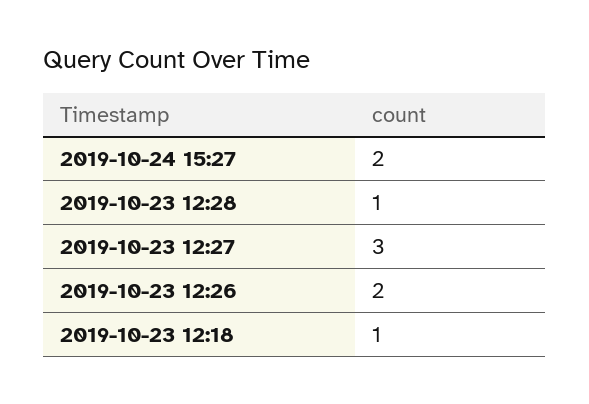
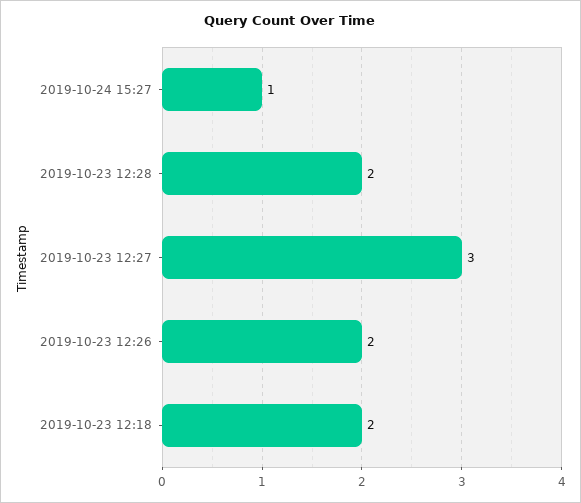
2019-10-24 15:27: 2 -> 1
2019-10-23 12:28: 1 -> 2
2019-10-23 12:18: 1 -> 2

